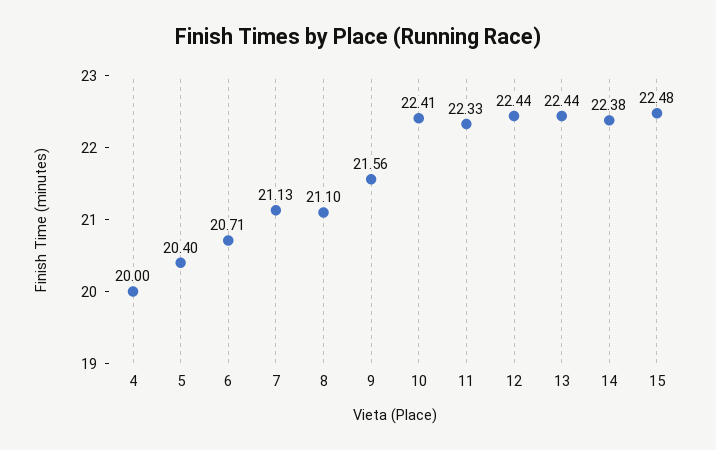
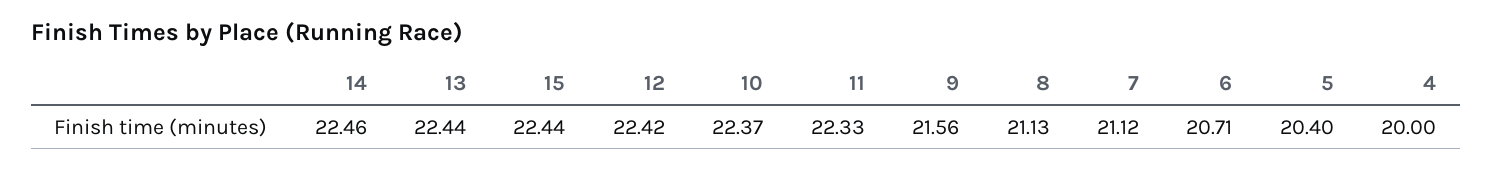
7: 21.13 -> 21.12
8: 21.1 -> 21.13
10: 22.41 -> 22.37
12: 22.44 -> 22.42
14: 22.38 -> 22.46
15: 22.48 -> 22.44

